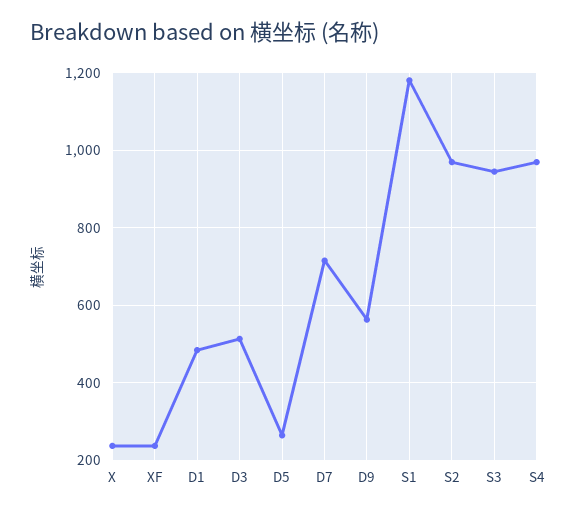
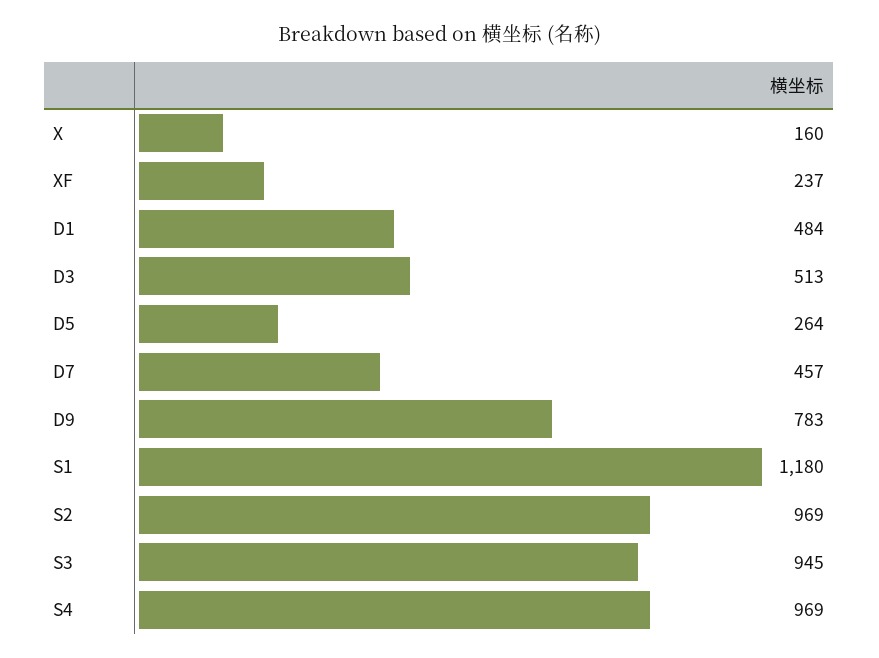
X: 240 -> 160
D7: 720 -> 457
D9: 560 -> 783

